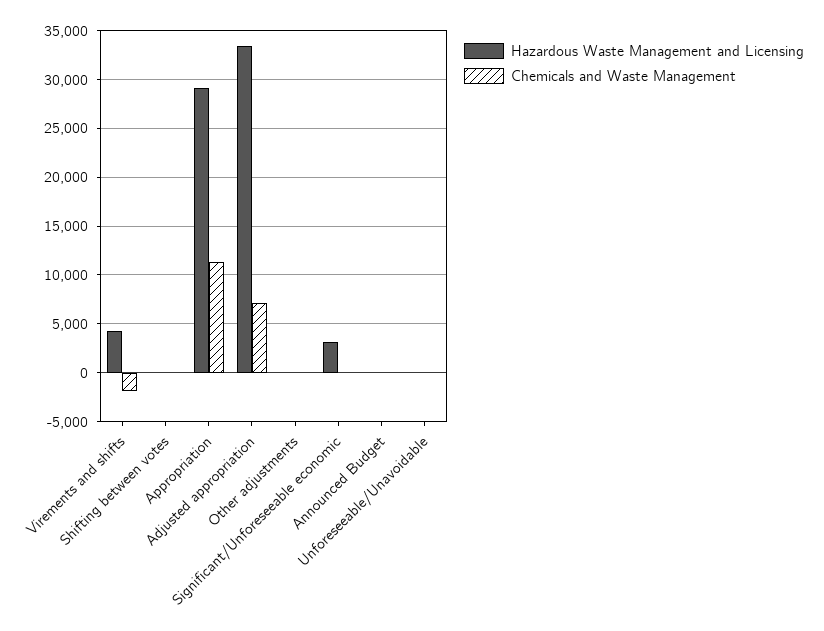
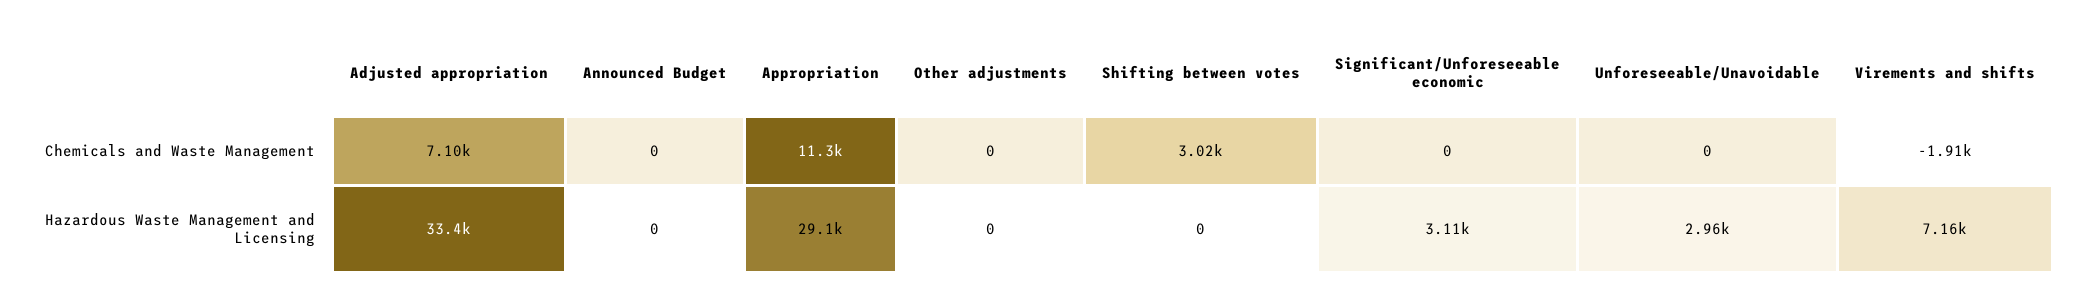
Hazardous Waste Management and Licensing, Virements and shifts: 4000 -> 7160
Chemicals and Waste Management, Shifting between votes: 0 -> 3020
Hazardous Waste Management and Licensing, Unforeseeable/Unavoidable: 0 -> 2960

